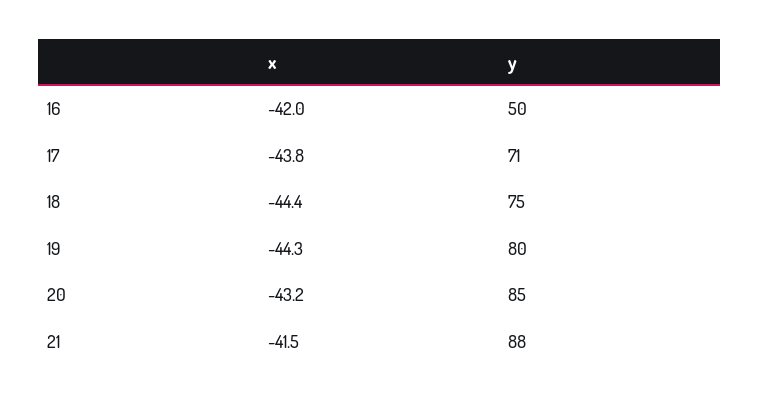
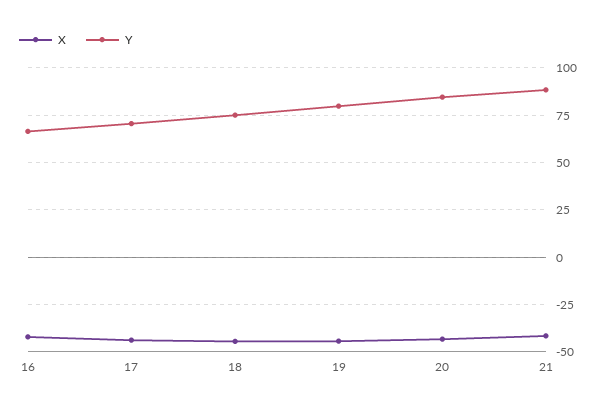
y, 16: 50 -> 65

